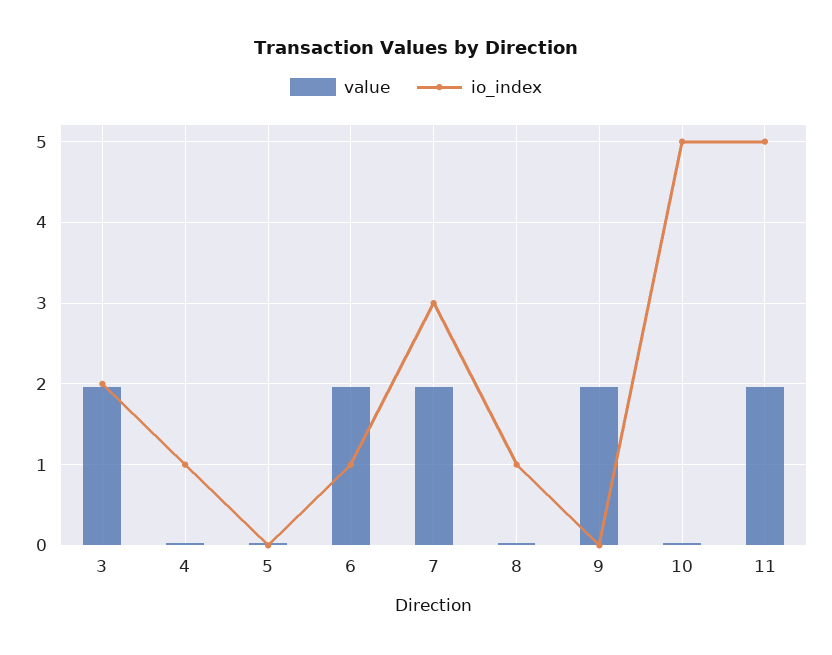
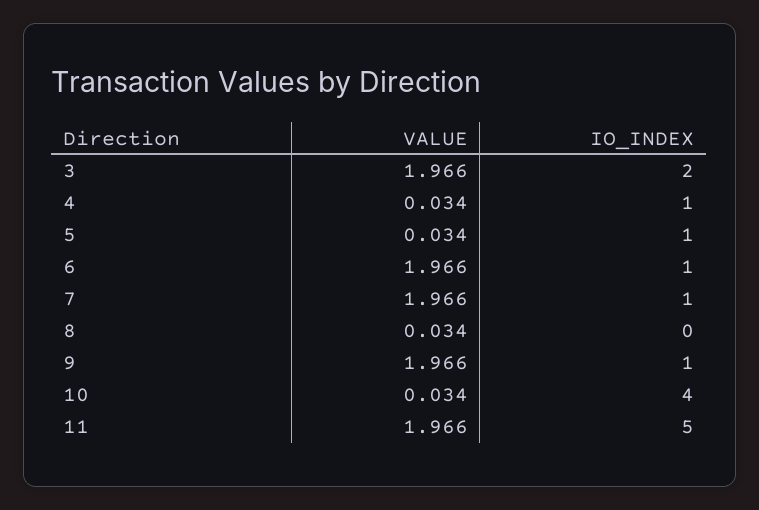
io_index, 5: 0 -> 1
io_index, 7: 3 -> 1
io_index, 8: 1 -> 0
io_index, 9: 0 -> 1
io_index, 10: 5 -> 4

